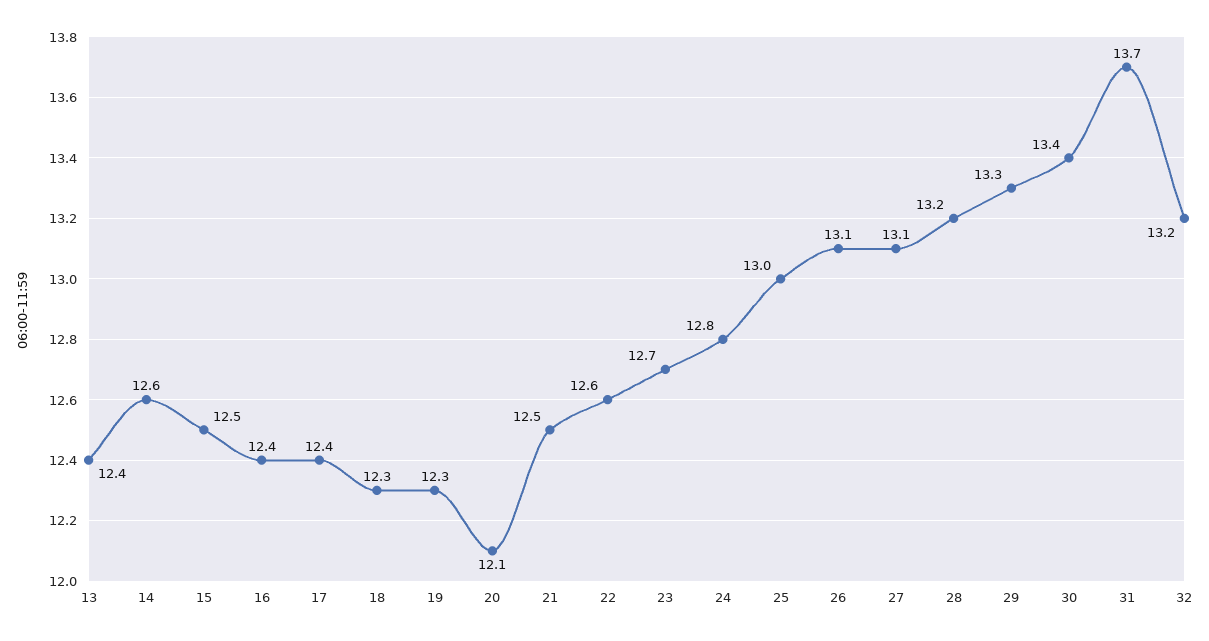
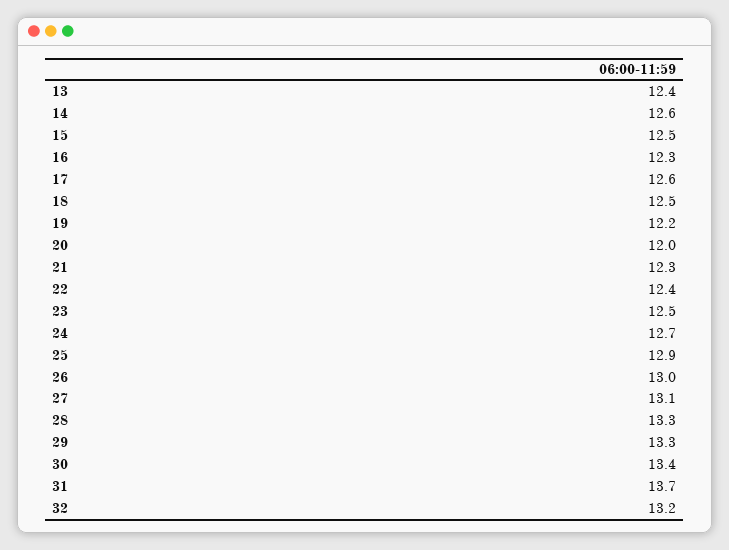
16: 12.4 -> 12.3
17: 12.4 -> 12.6
18: 12.3 -> 12.5
19: 12.3 -> 12.2
20: 12.1 -> 12
21: 12.5 -> 12.3
22: 12.6 -> 12.4
23: 12.7 -> 12.5
24: 12.8 -> 12.7
25: 13 -> 12.9
26: 13.1 -> 13
28: 13.2 -> 13.3

